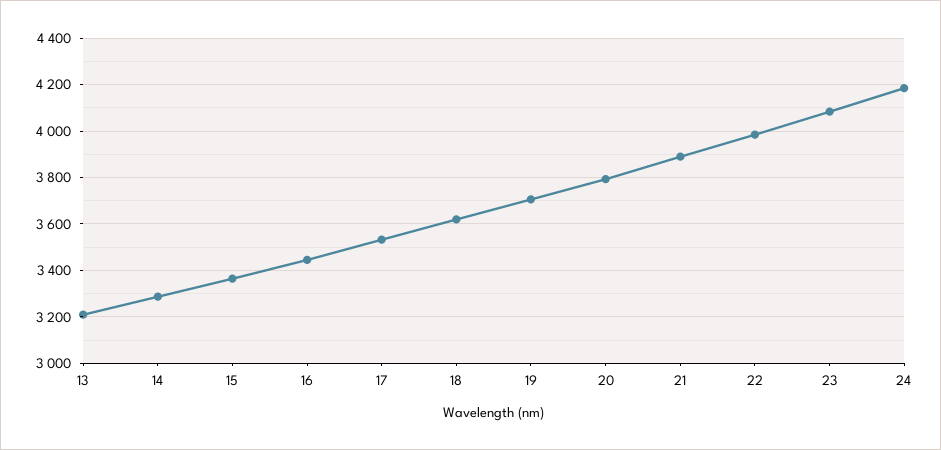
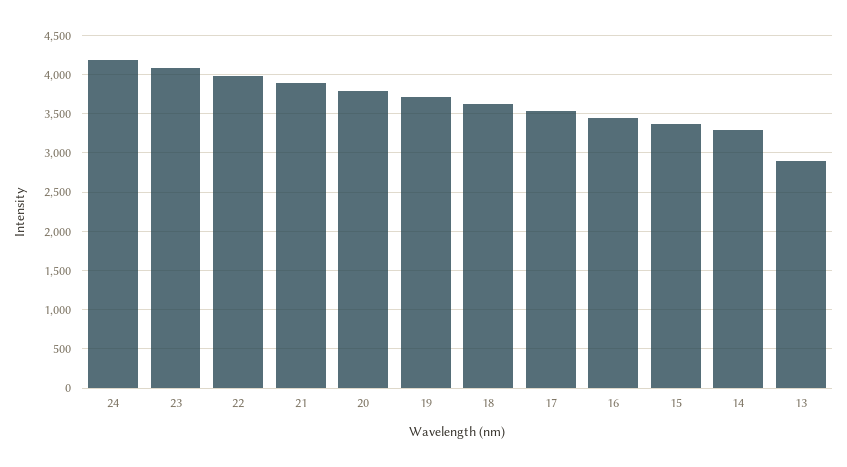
13: 3200 -> 2900

